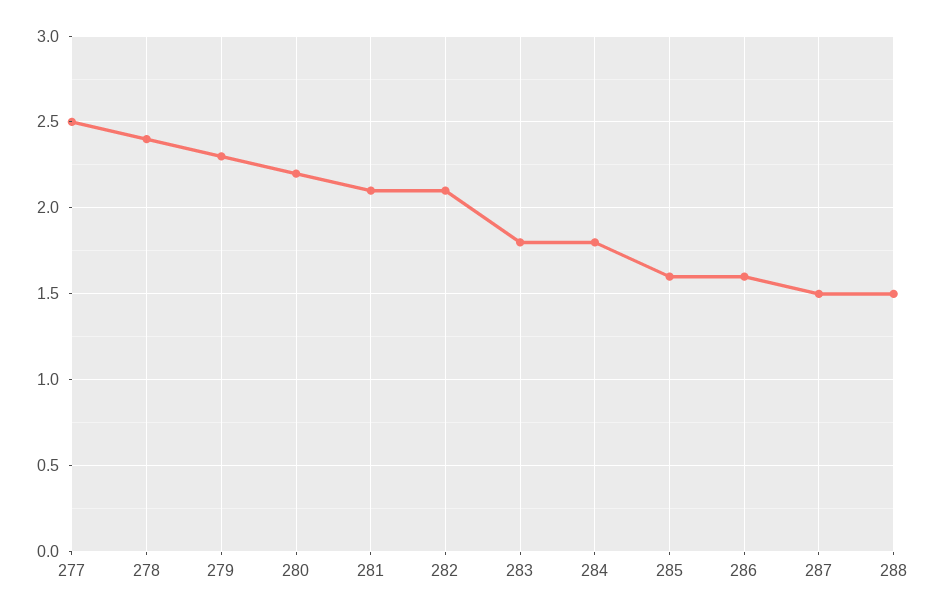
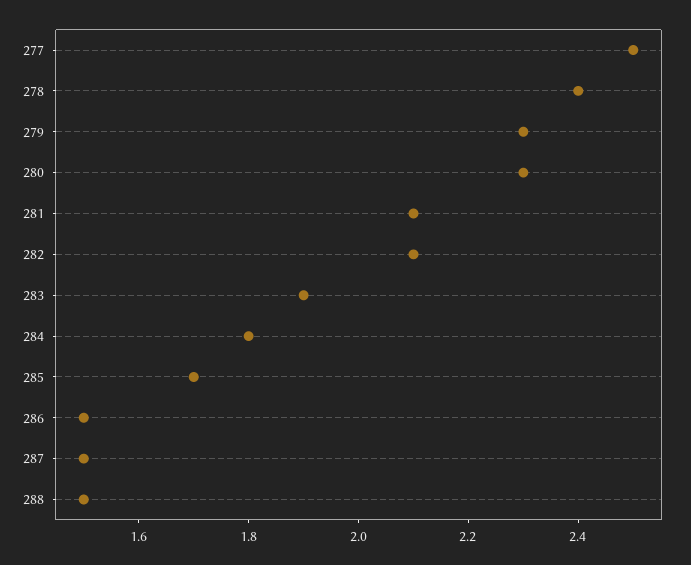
280: 2.2 -> 2.3
283: 1.8 -> 1.9
285: 1.6 -> 1.7
286: 1.6 -> 1.5

